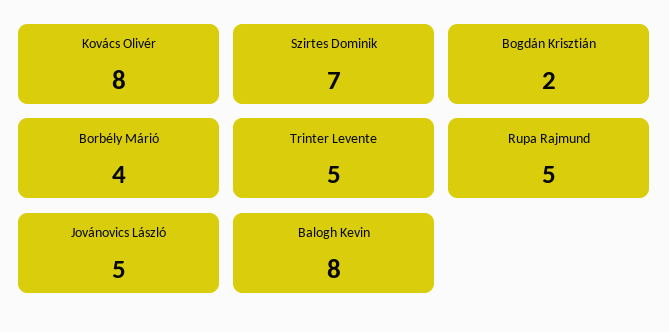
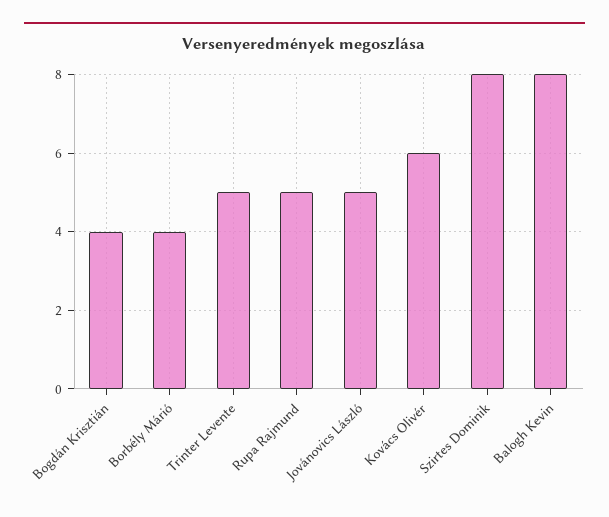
Kovács Olivér: 8 -> 6
Szirtes Dominik: 7 -> 8
Bogdán Krisztián: 2 -> 4

